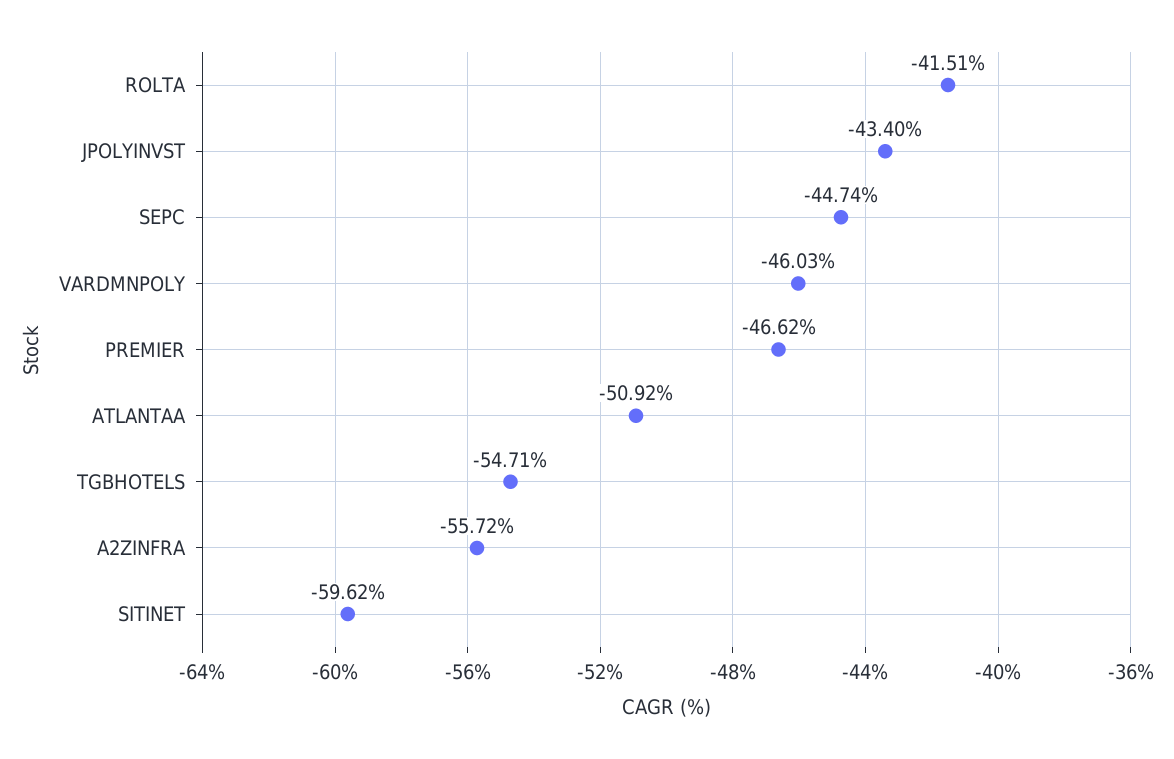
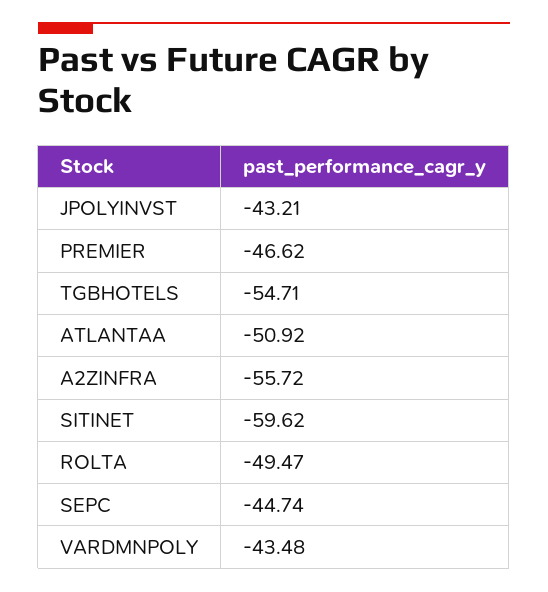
ROLTA: -41.51 -> -49.47
JPOLYINVST: -43.4 -> -43.21
VARDMNPOLY: -46.03 -> -43.48

